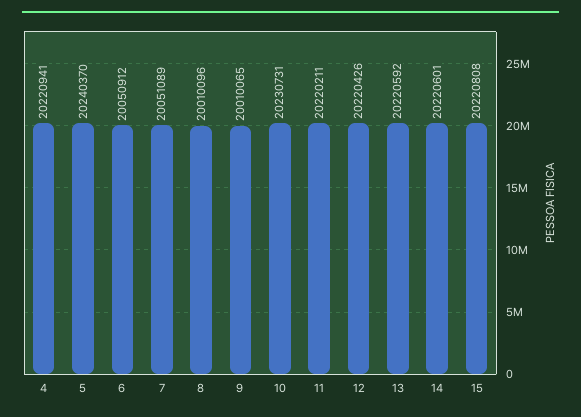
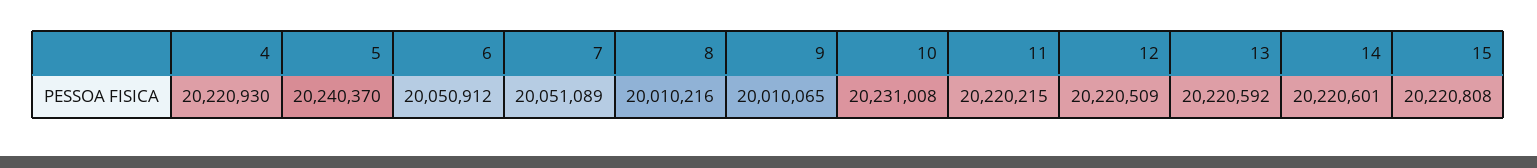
4: 20220941 -> 20220930
8: 20010096 -> 20010216
10: 20230731 -> 20231008
11: 20220211 -> 20220215
12: 20220426 -> 20220509

